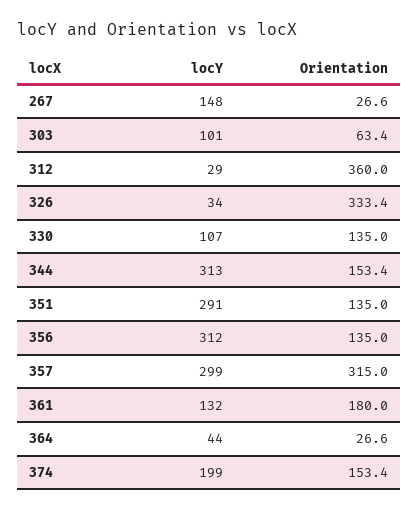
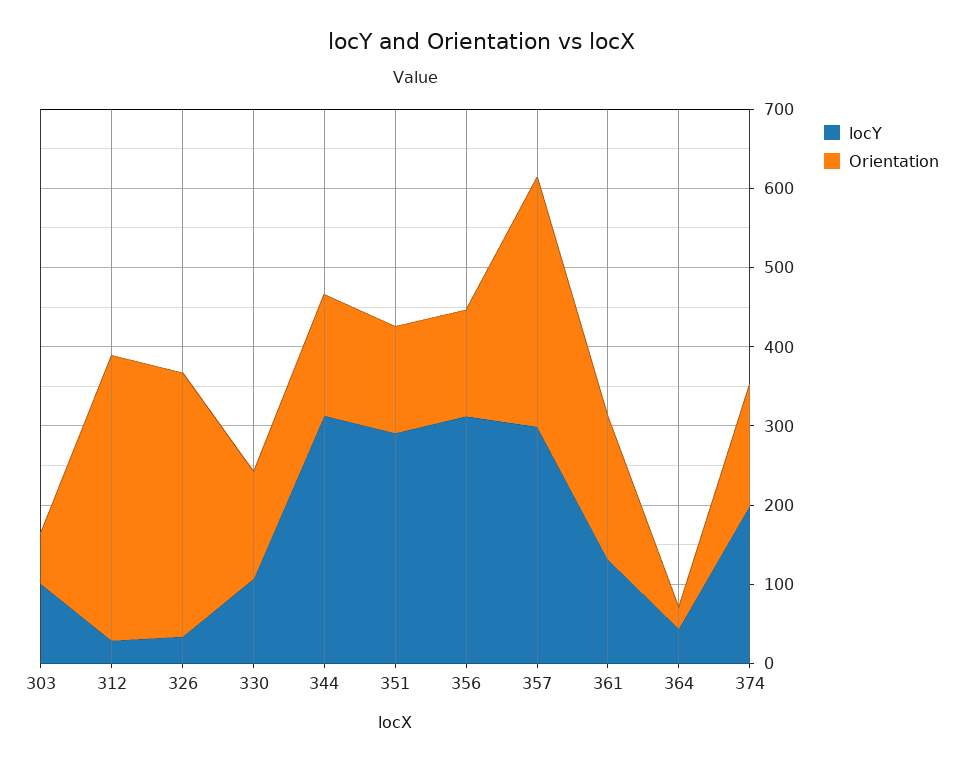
locY, 267: 148 -> none
Orientation, 267: 26.6 -> none

